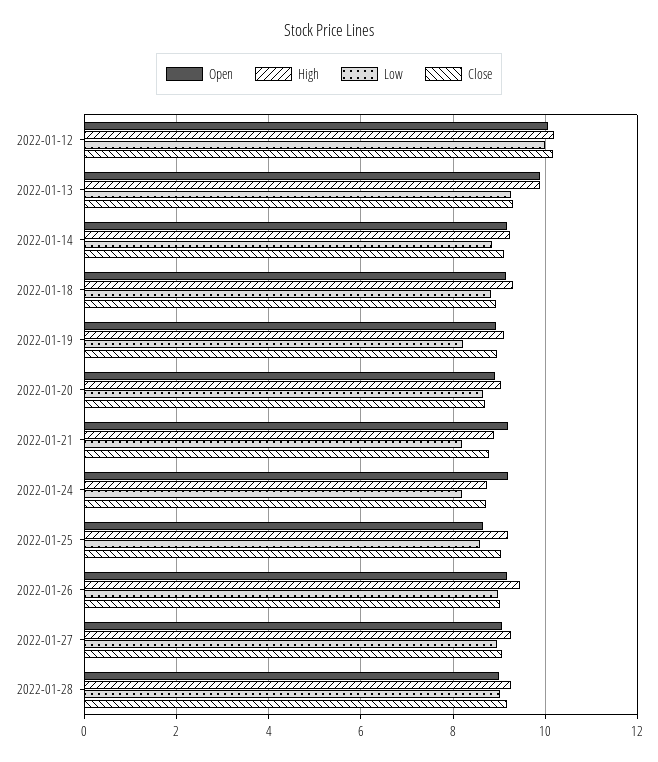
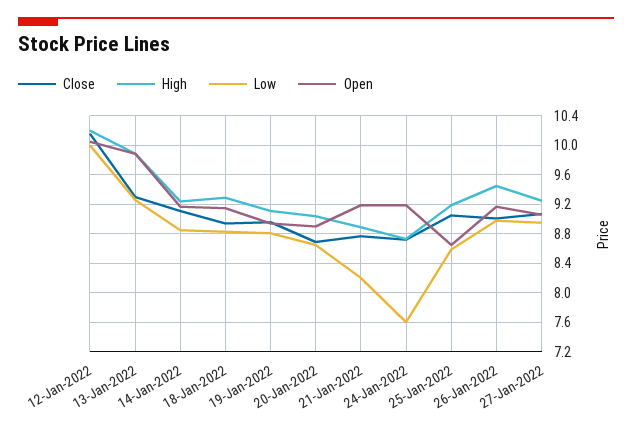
Low, 2022-01-19: 8.2 -> 8.8
Low, 2022-01-24: 8.2 -> 7.6
Open, 2022-01-28: 9 -> none
High, 2022-01-28: 9.2 -> none
Low, 2022-01-28: 9 -> none
Close, 2022-01-28: 9.2 -> none

